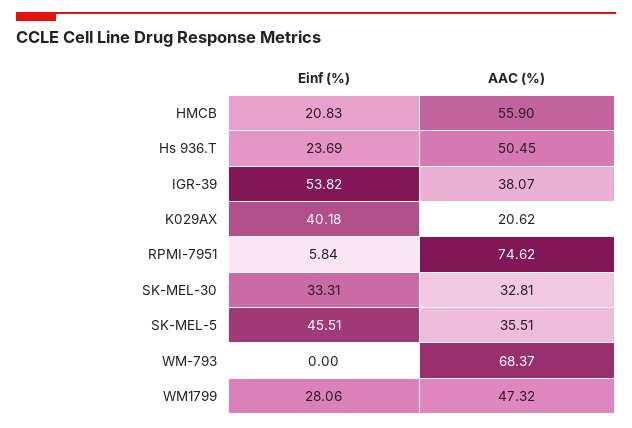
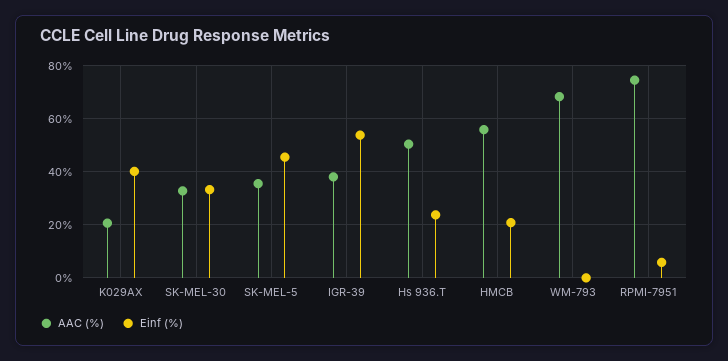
Einf (%), WM1799: 28.06 -> none
AAC (%), WM1799: 47.32 -> none

